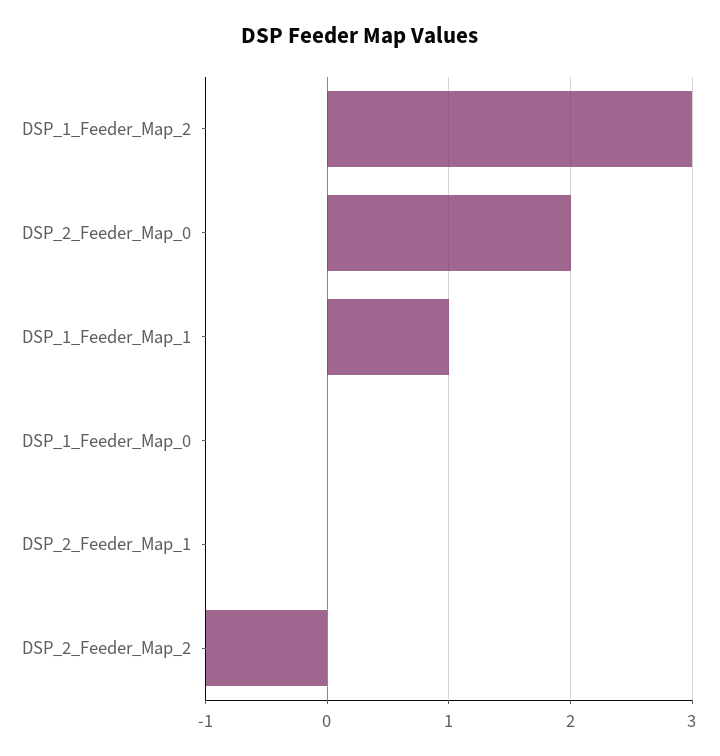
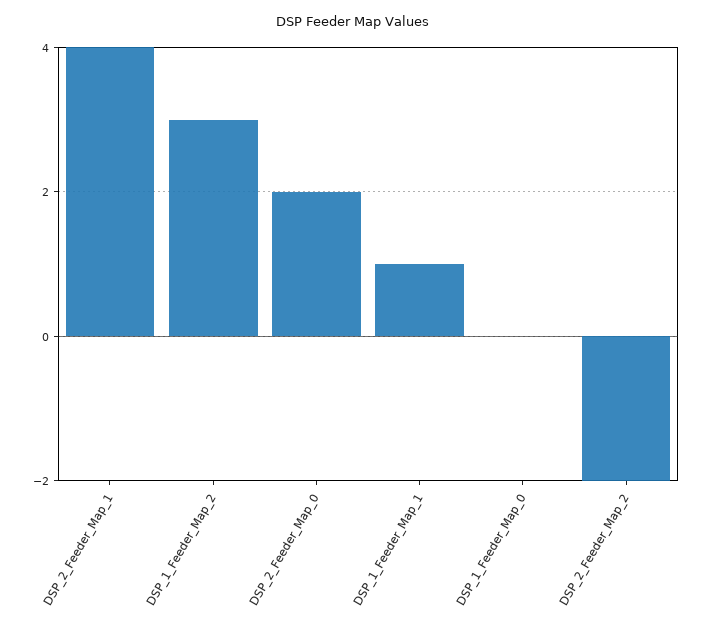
DSP_2_Feeder_Map_1: 0 -> 4
DSP_2_Feeder_Map_2: -1 -> -2

